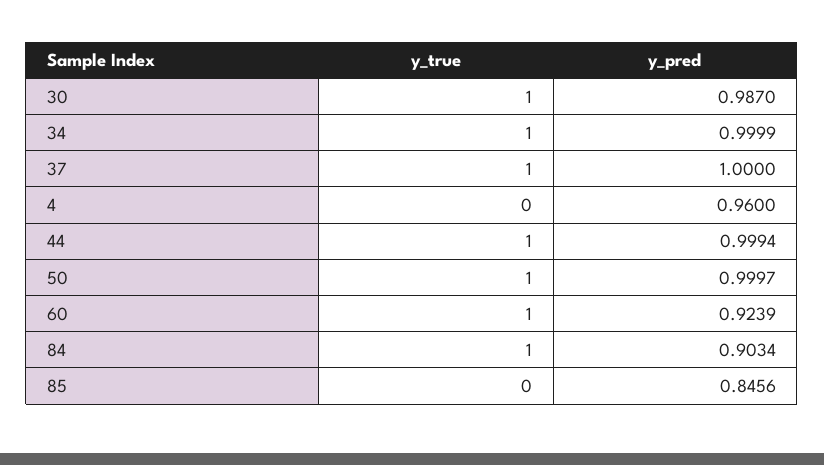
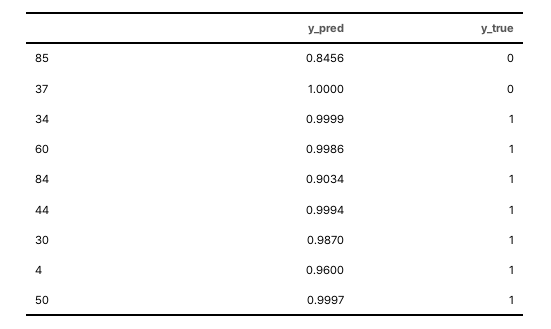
y_true, 37: 1 -> 0
y_true, 4: 0 -> 1
y_pred, 60: 0.9239 -> 0.9986

